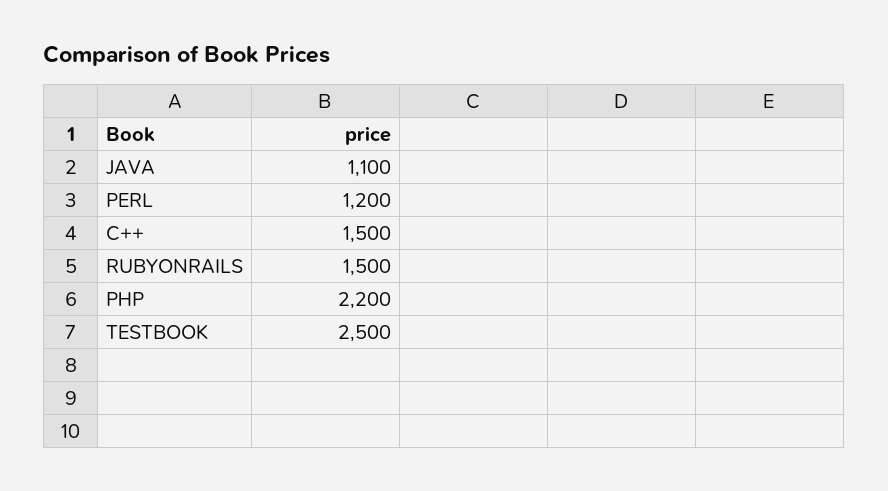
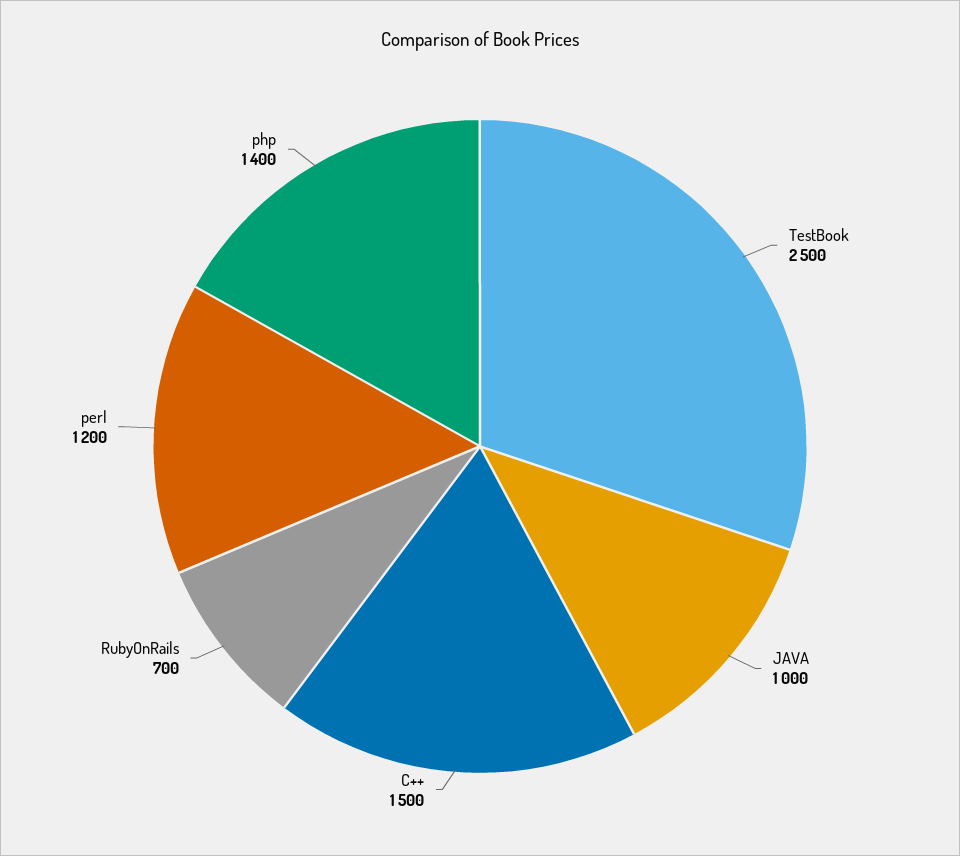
JAVA: 1100 -> 1000
RUBYONRAILS: 1500 -> 700
PHP: 2200 -> 1400

